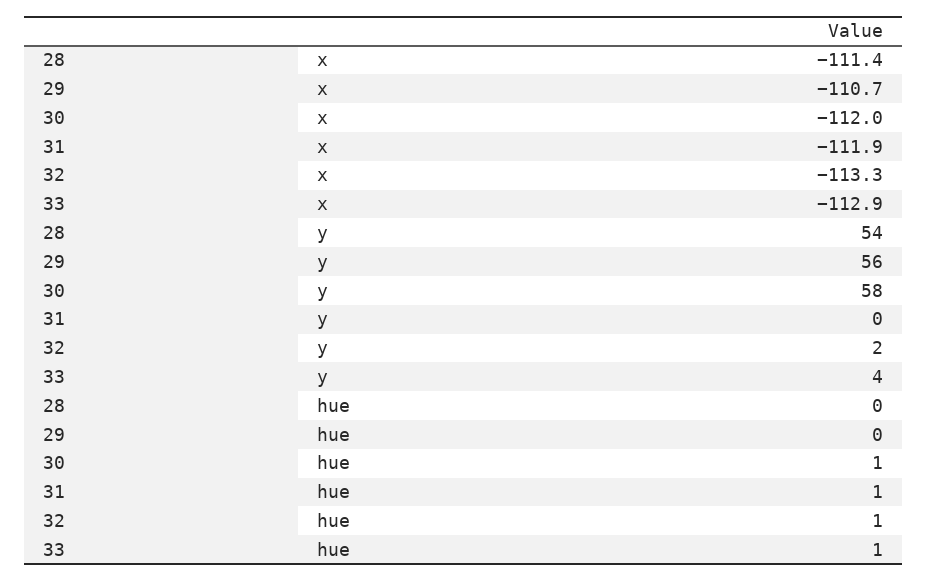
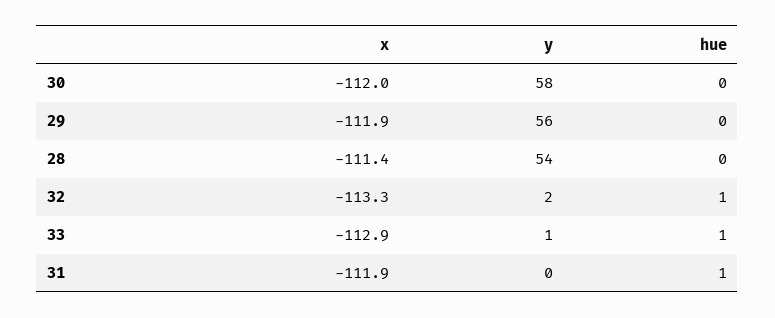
29, x: -110.7 -> -111.9
33, y: 4 -> 1
30, hue: 1 -> 0

